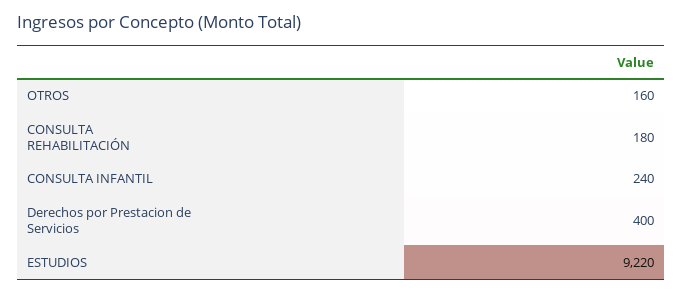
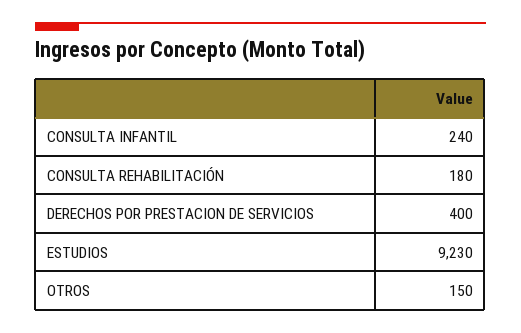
OTROS: 160 -> 150
ESTUDIOS: 9220 -> 9230

